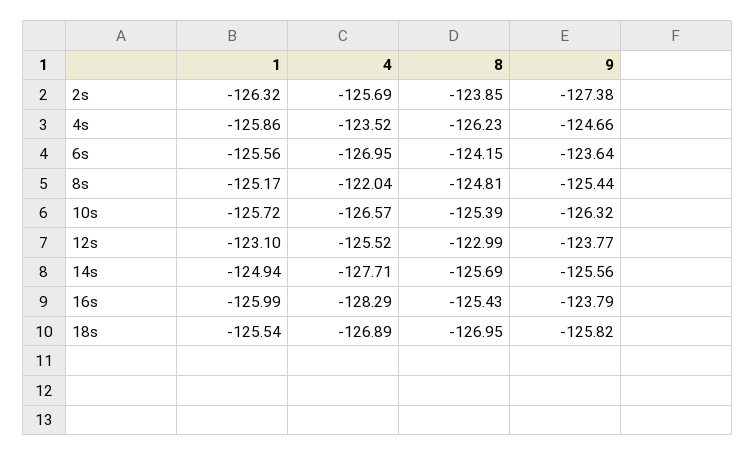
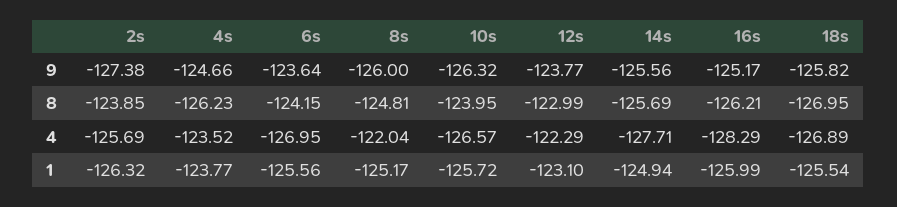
1, 4s: -125.86 -> -123.77
9, 8s: -125.44 -> -126
8, 10s: -125.39 -> -123.95
4, 12s: -125.52 -> -122.29
8, 16s: -125.43 -> -126.21
9, 16s: -123.79 -> -125.17

